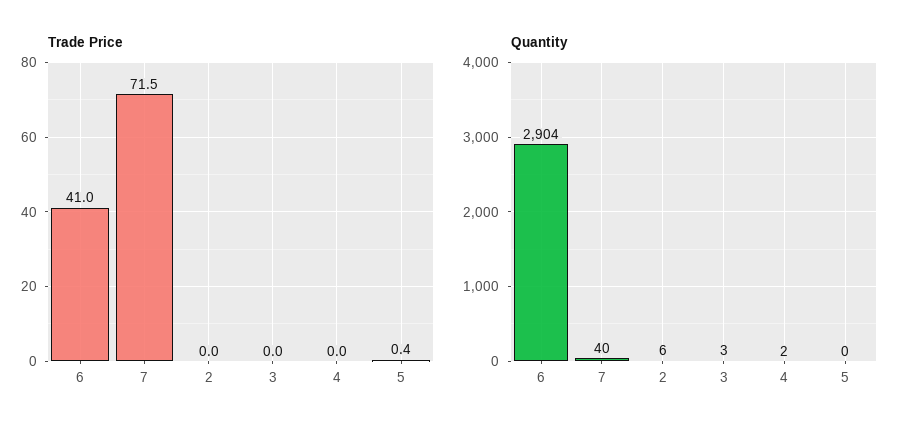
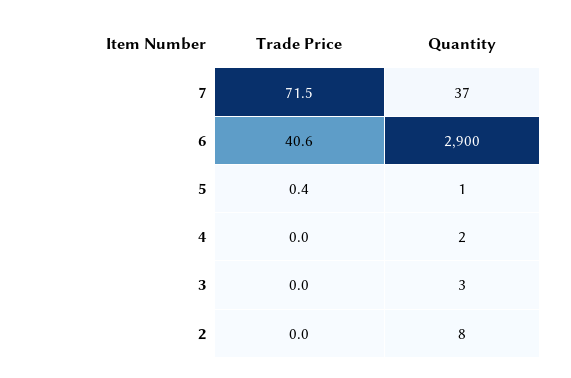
Trade Price, 6: 41 -> 40.6
Quantity, 6: 2904 -> 2900
Quantity, 7: 40 -> 37
Quantity, 2: 6 -> 8
Quantity, 5: 0 -> 1

